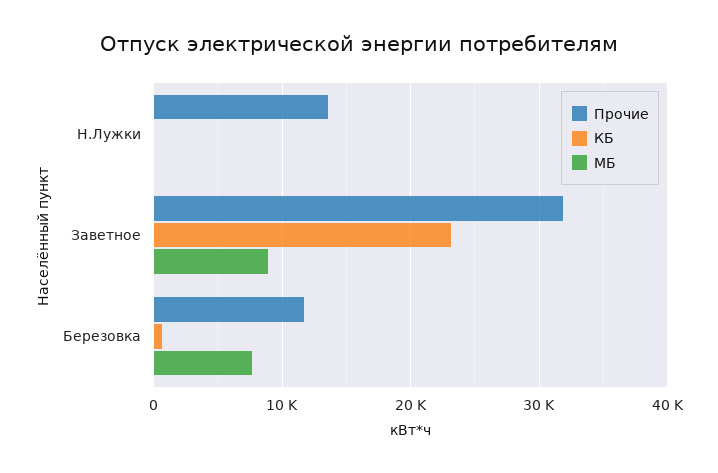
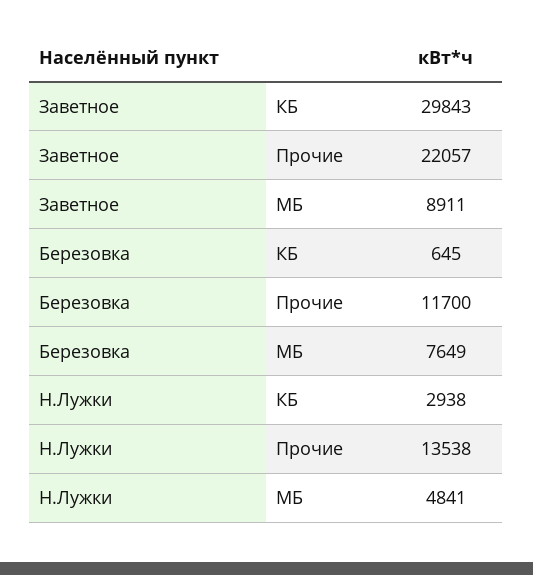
КБ, Н.Лужки: 0 -> 2938
МБ, Н.Лужки: 0 -> 4841
Прочие, Заветное: 32000 -> 22057
КБ, Заветное: 23000 -> 29843

